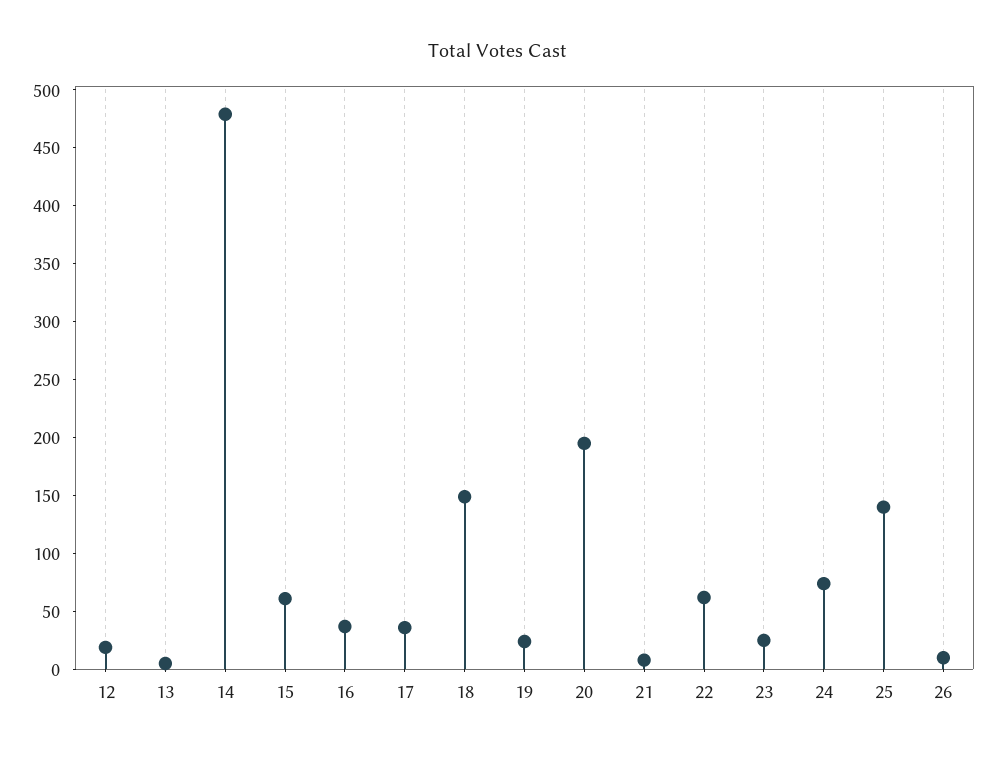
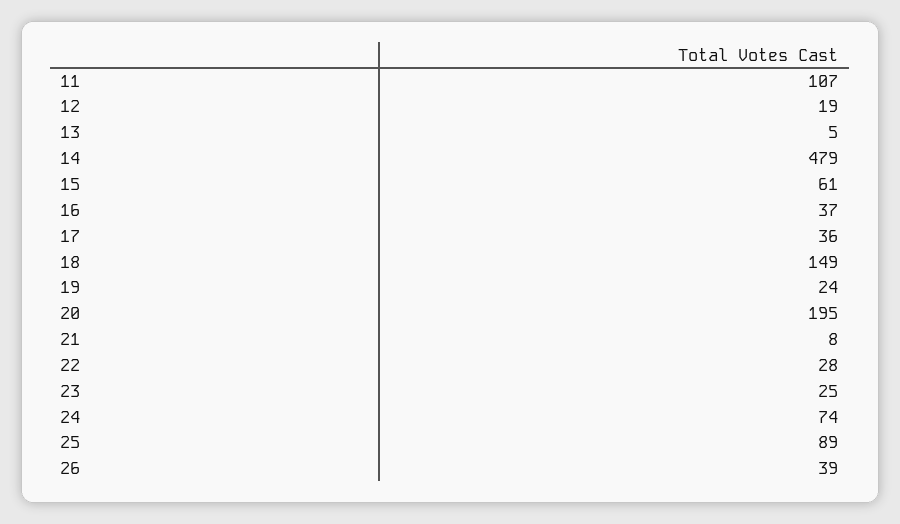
22: 60 -> 28
25: 140 -> 89
26: 10 -> 39
11: none -> 107

